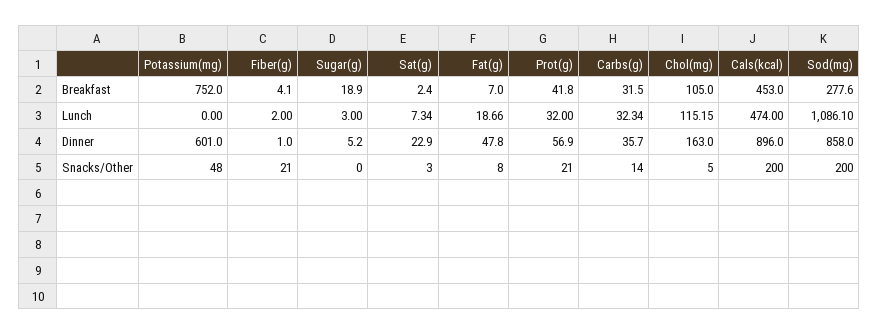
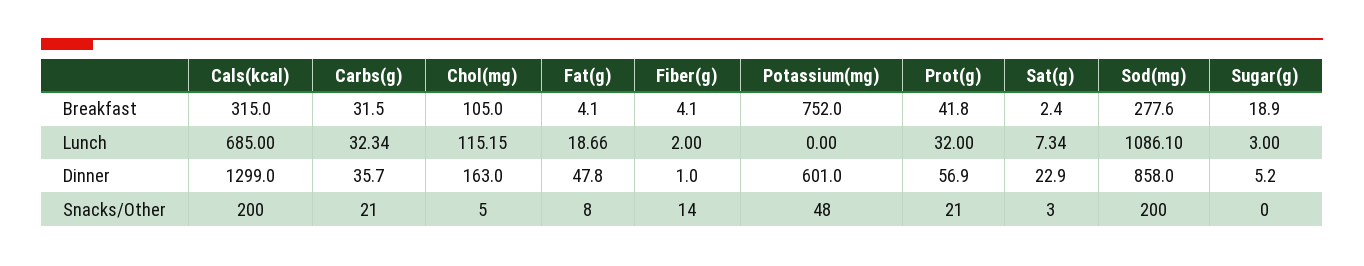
Fat(g), Breakfast: 7 -> 4.1
Cals(kcal), Breakfast: 453 -> 315
Cals(kcal), Lunch: 474 -> 685
Cals(kcal), Dinner: 896 -> 1299
Fiber(g), Snacks/Other: 21 -> 14
Carbs(g), Snacks/Other: 14 -> 21

